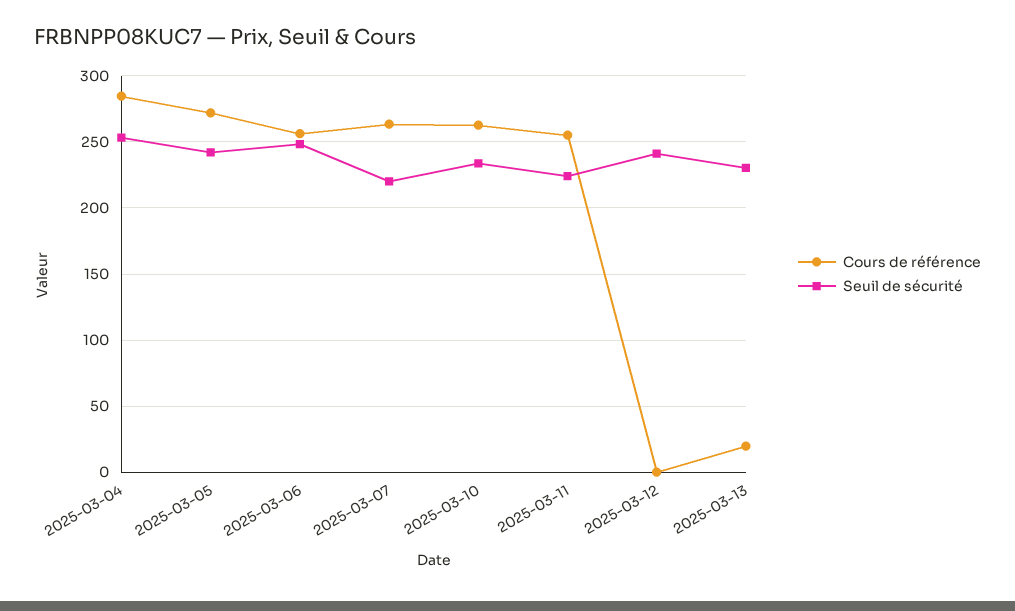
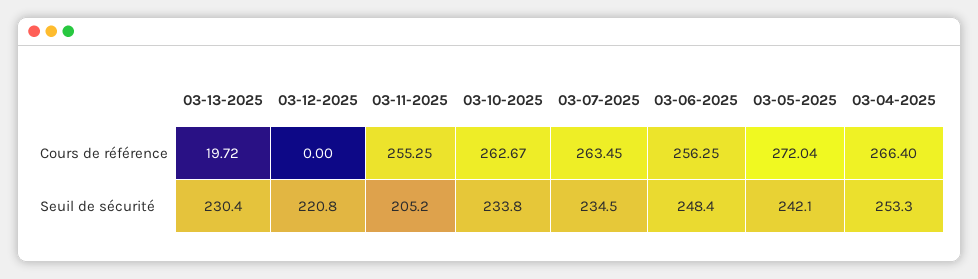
Cours de référence, 2025-03-04: 285 -> 266.4
Seuil de sécurité, 2025-03-07: 220 -> 234.5
Seuil de sécurité, 2025-03-11: 225 -> 205.2
Seuil de sécurité, 2025-03-12: 240 -> 220.8

